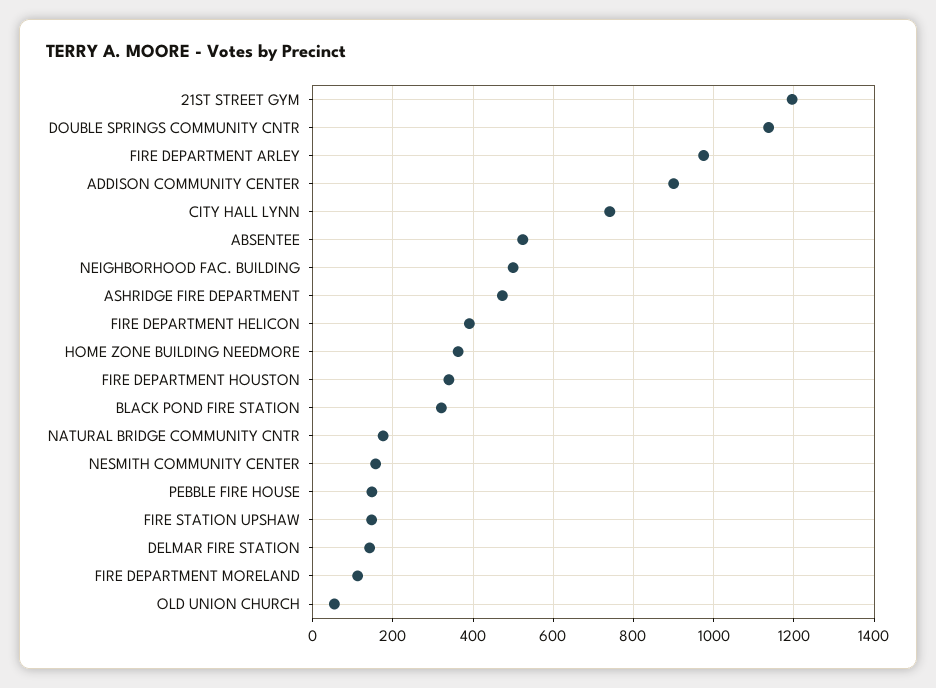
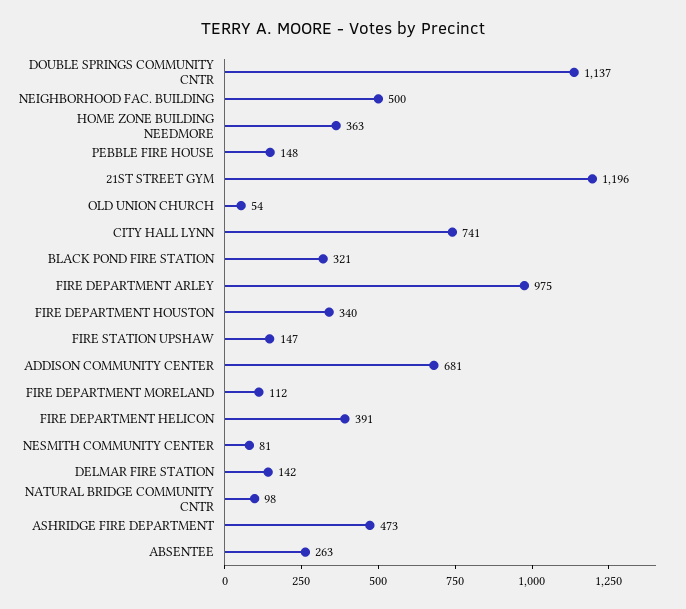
ADDISON COMMUNITY CENTER: 900 -> 681
ABSENTEE: 520 -> 263
NATURAL BRIDGE COMMUNITY CNTR: 180 -> 98
NESMITH COMMUNITY CENTER: 160 -> 81

